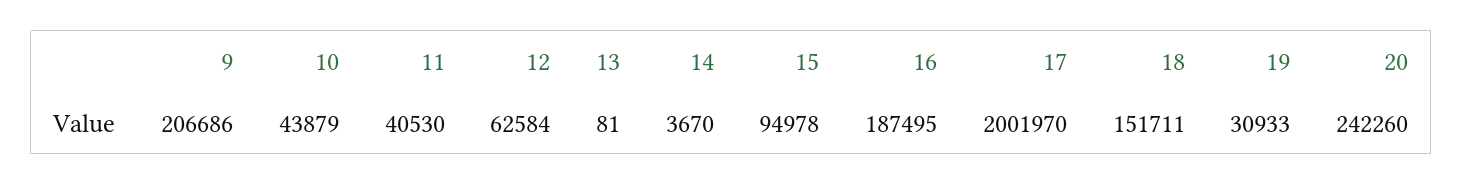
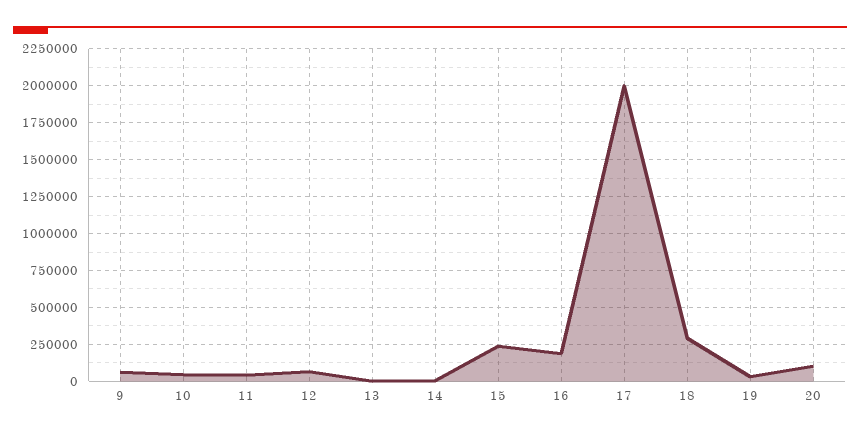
9: 206686 -> 50000
15: 94978 -> 250000
18: 151711 -> 300000
20: 242260 -> 100000

